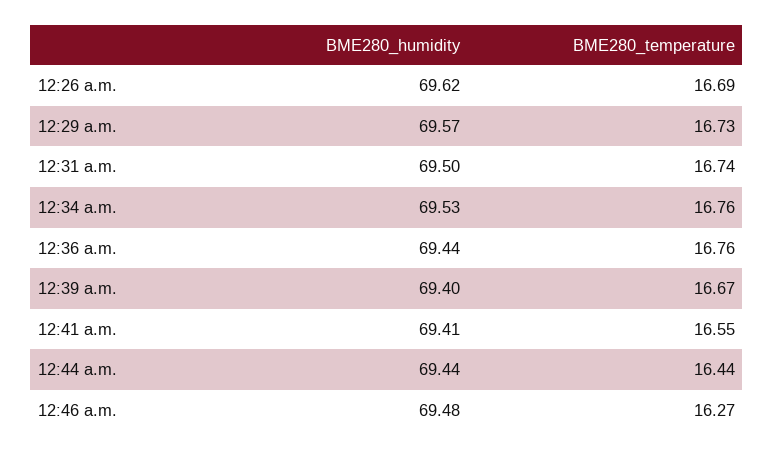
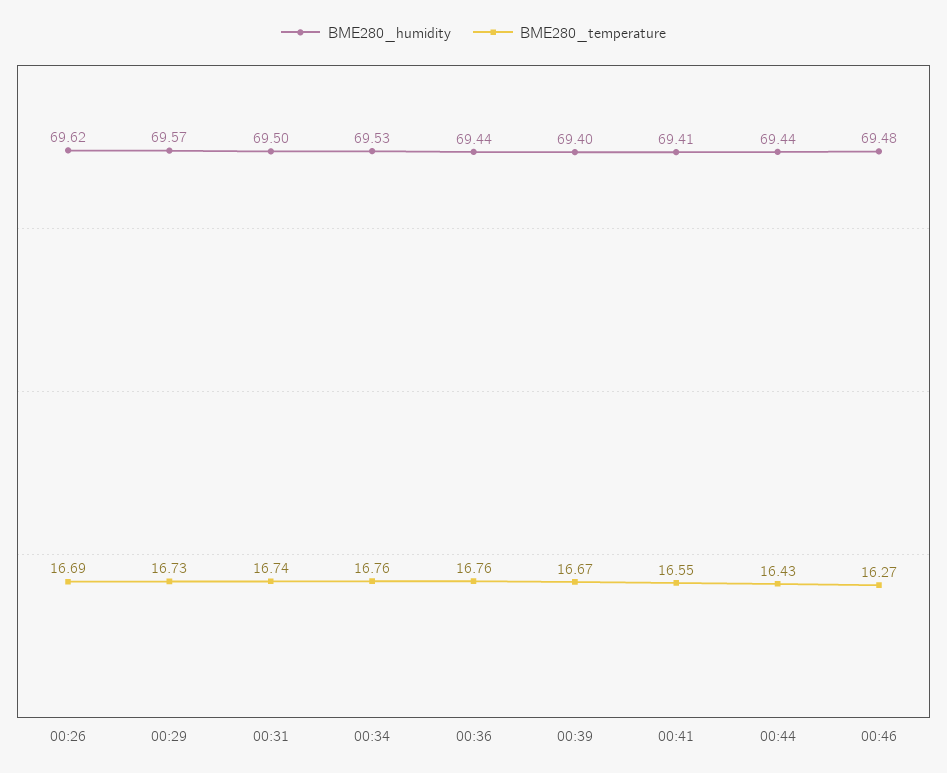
BME280_temperature, 12:44 a.m.: 16.44 -> 16.43

